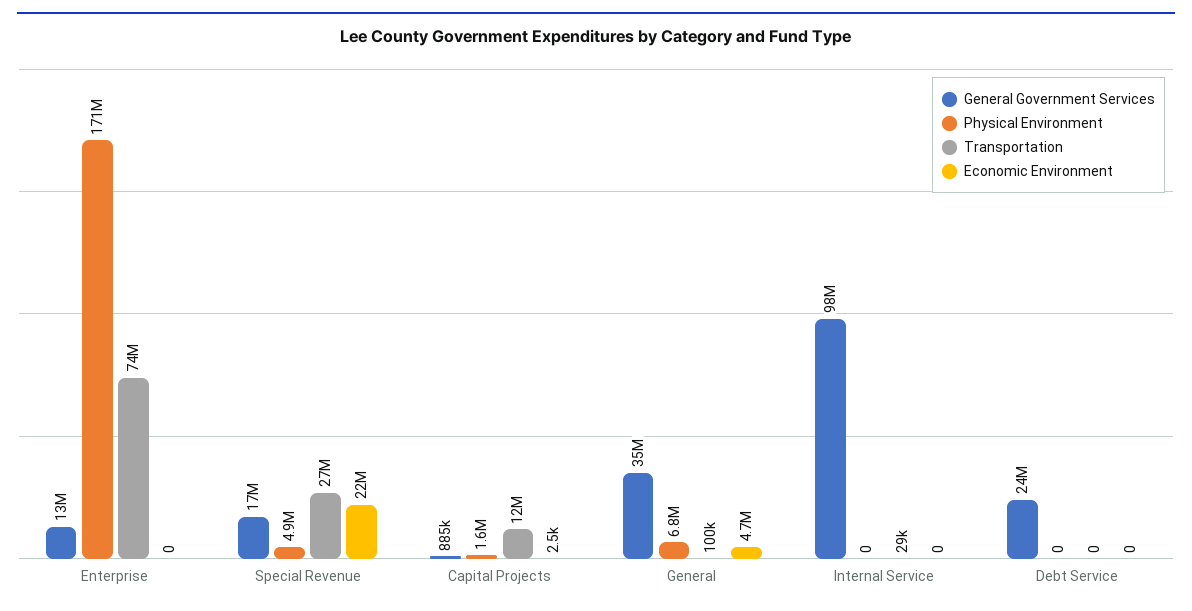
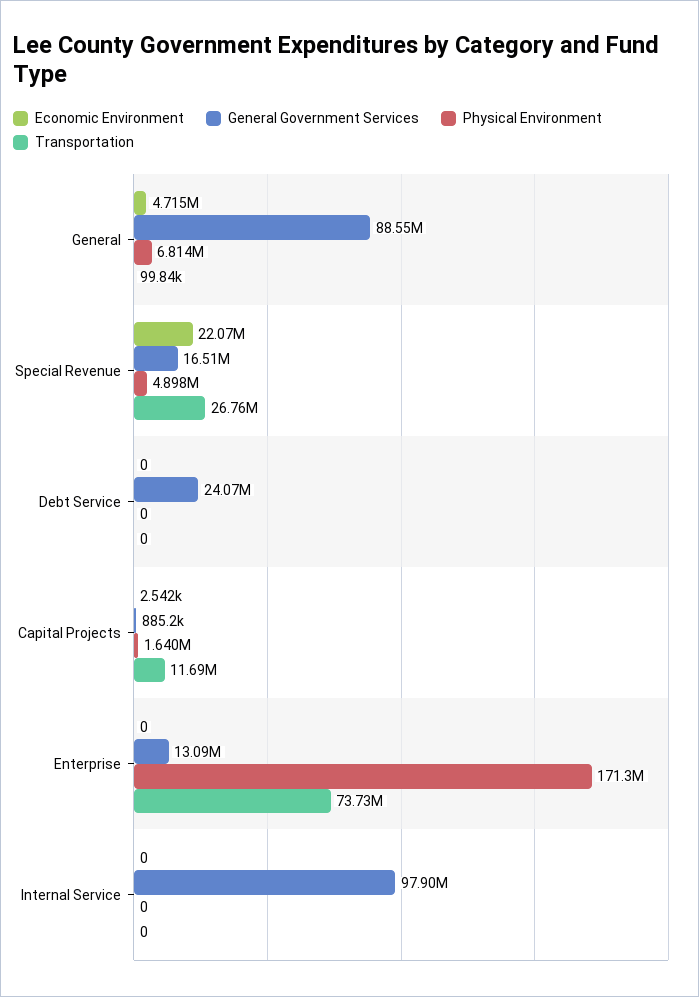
General Government Services, General: 35000000 -> 88550000
Transportation, Internal Service: 29000 -> 0

